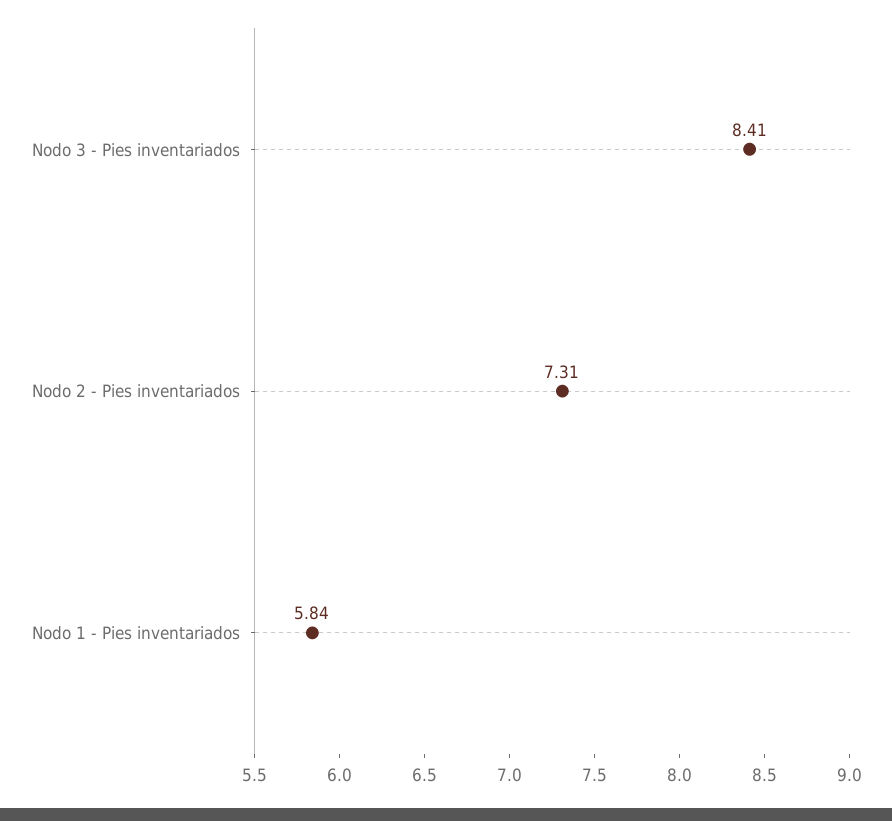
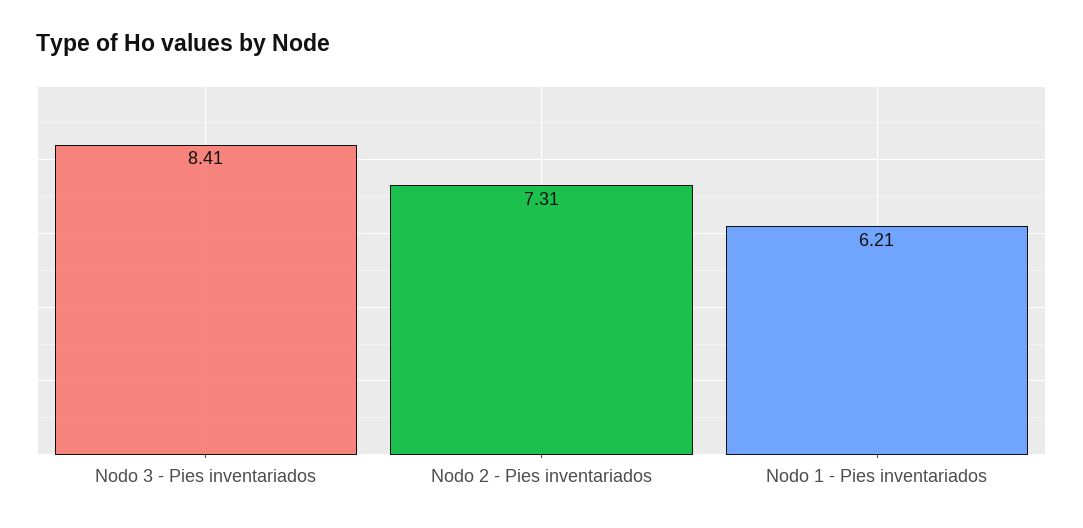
Nodo 1 - Pies inventariados: 5.84 -> 6.21

